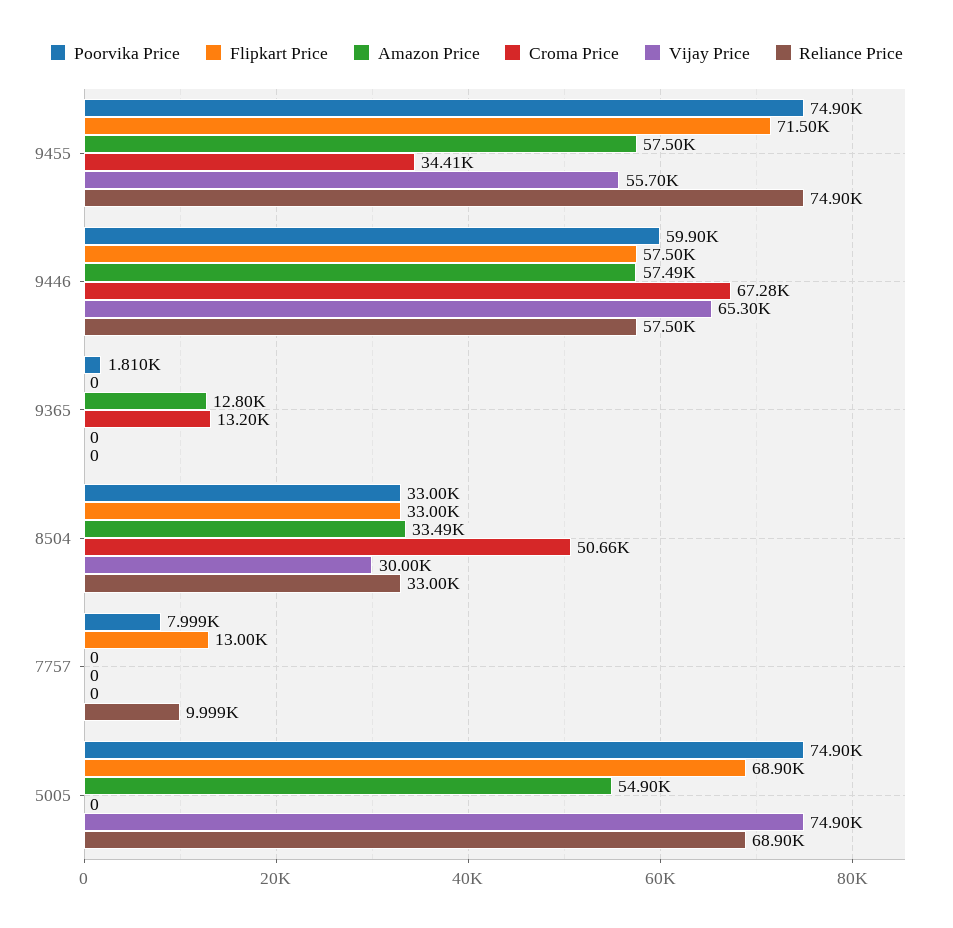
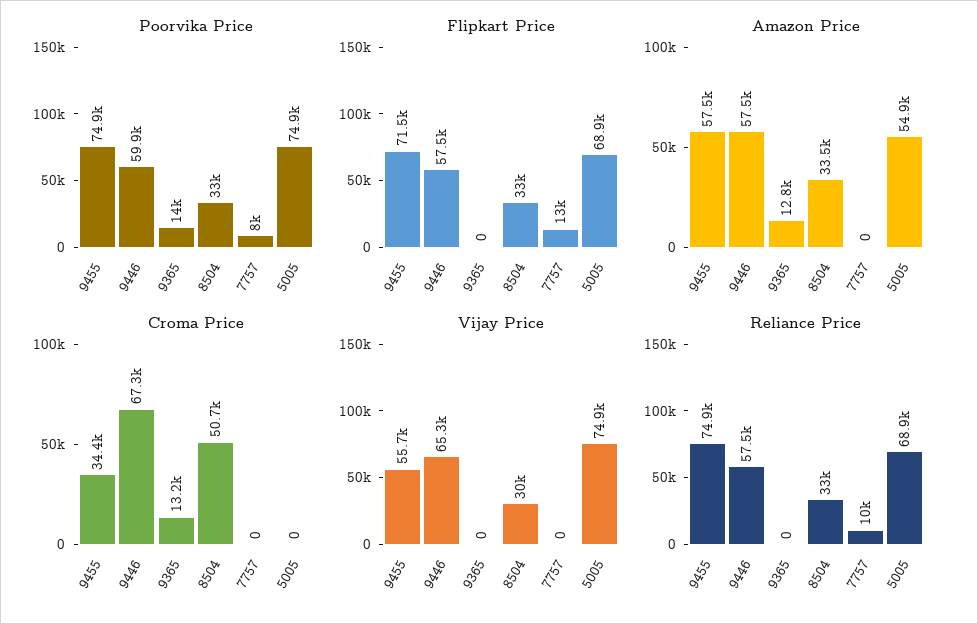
Poorvika Price, 9365: 1810 -> 14000

